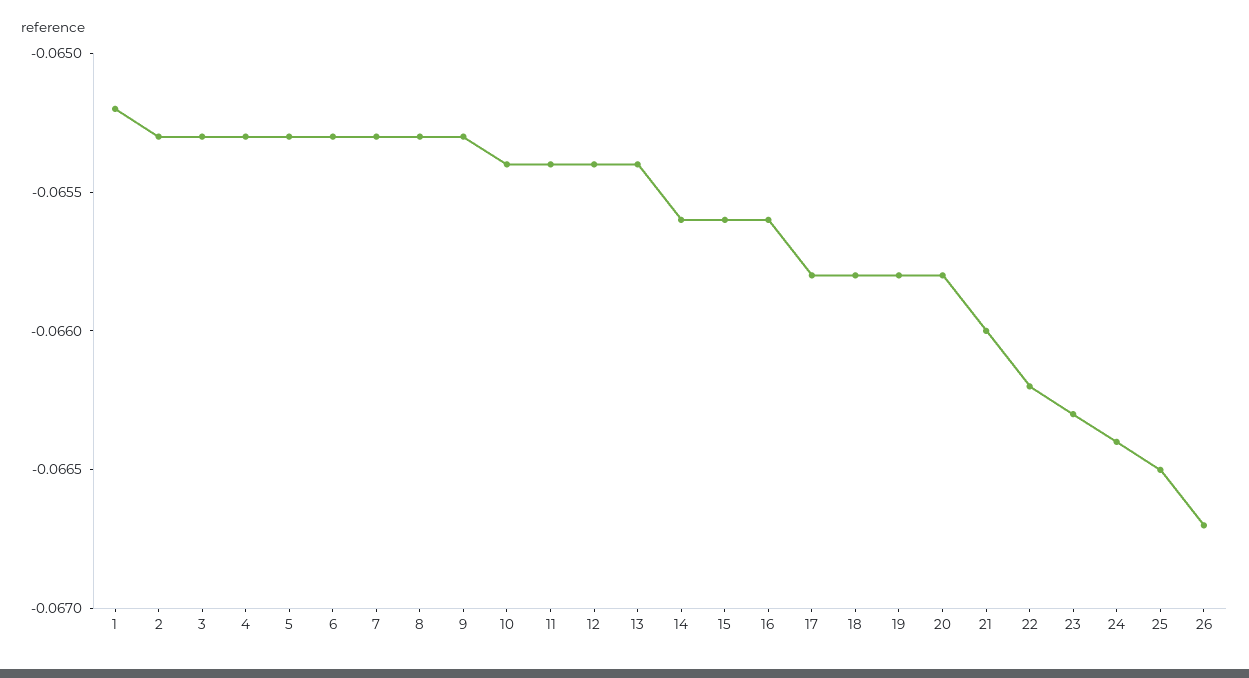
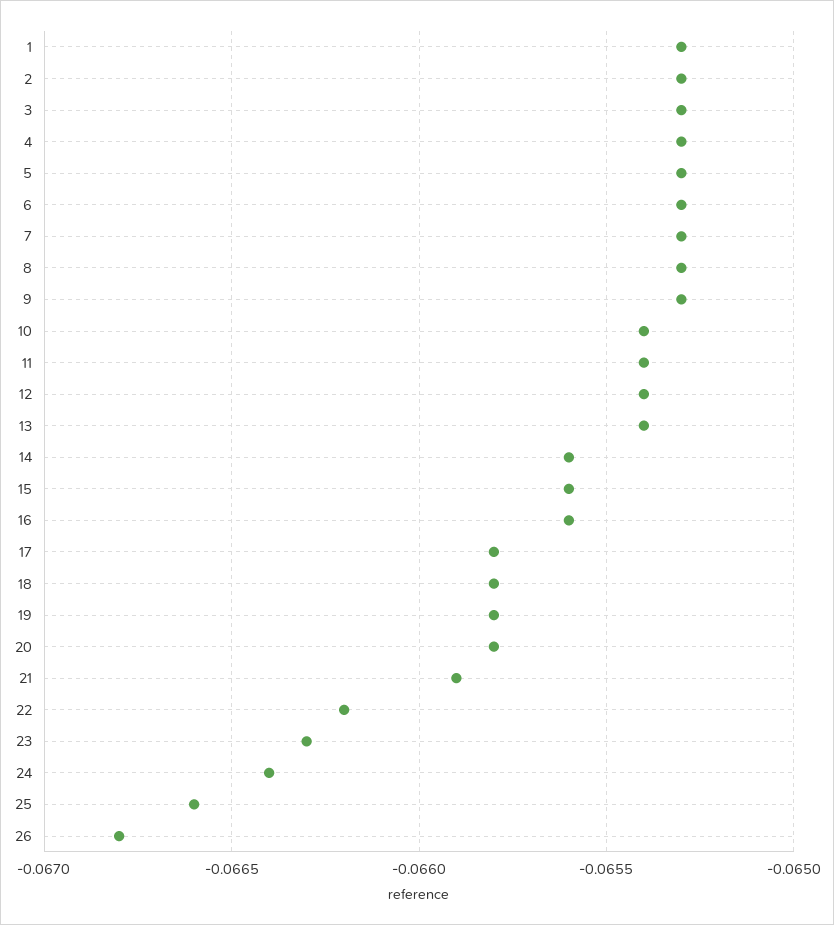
1: -0.0652 -> -0.0653
21: -0.066 -> -0.0659
25: -0.0665 -> -0.0666
26: -0.0667 -> -0.0668

